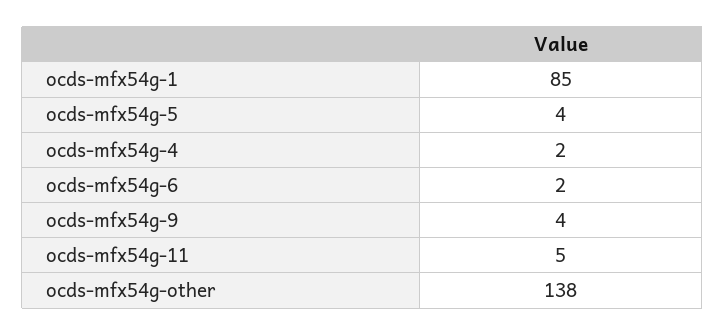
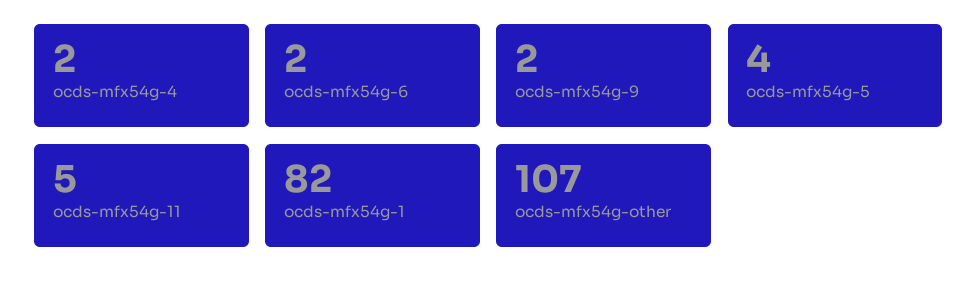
ocds-mfx54g-1: 85 -> 82
ocds-mfx54g-9: 4 -> 2
ocds-mfx54g-other: 138 -> 107

